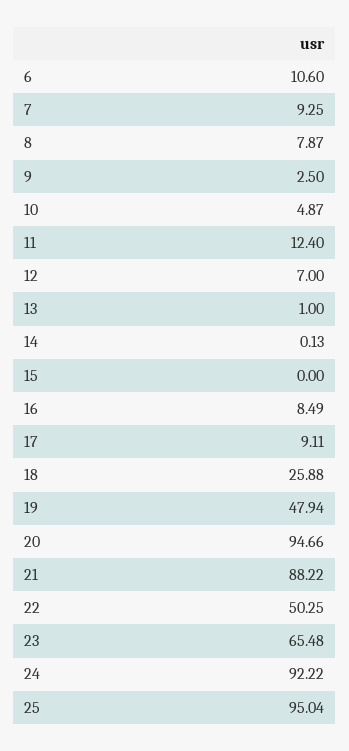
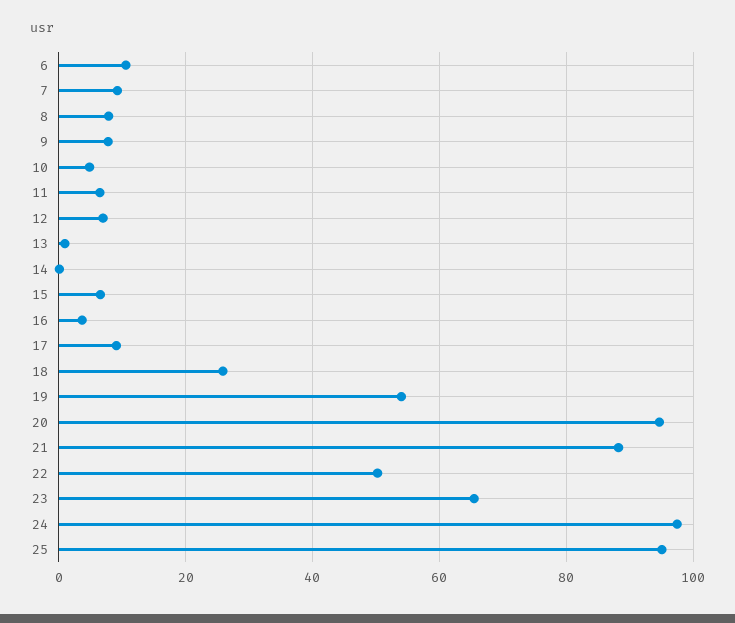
9: 2.5 -> 8
11: 12.4 -> 6
15: 0 -> 6
16: 8.49 -> 4
19: 47.94 -> 54
24: 92.22 -> 98

